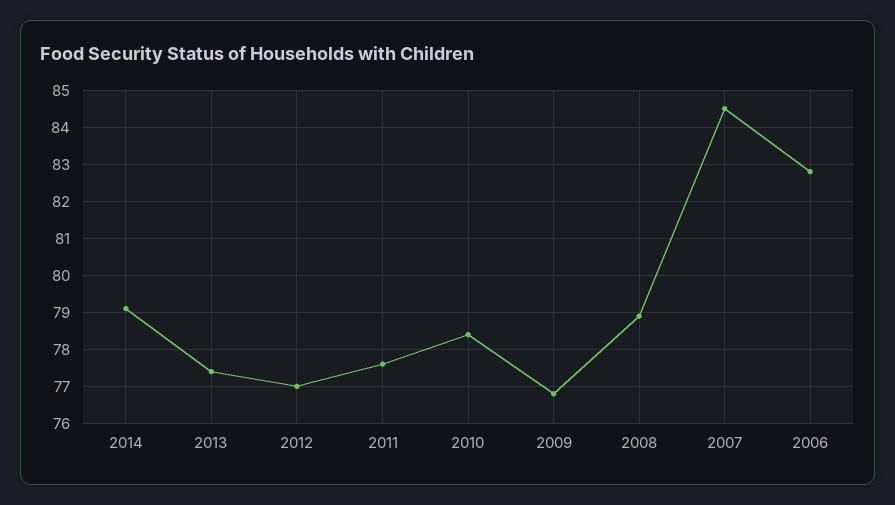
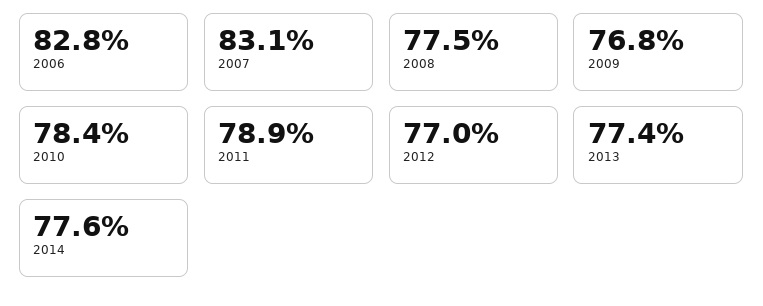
2014: 79 -> 77.6
2011: 77.5 -> 78.9
2008: 79 -> 77.5
2007: 84.5 -> 83.1

